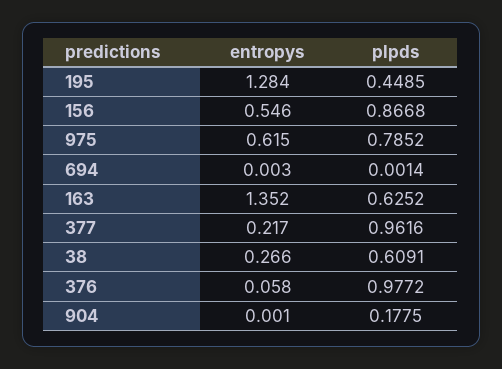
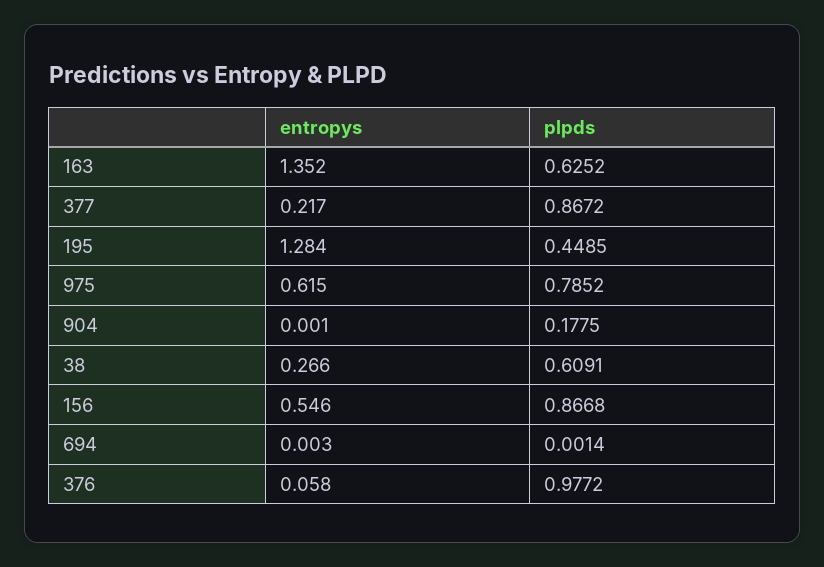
plpds, 377: 0.9616 -> 0.8672

